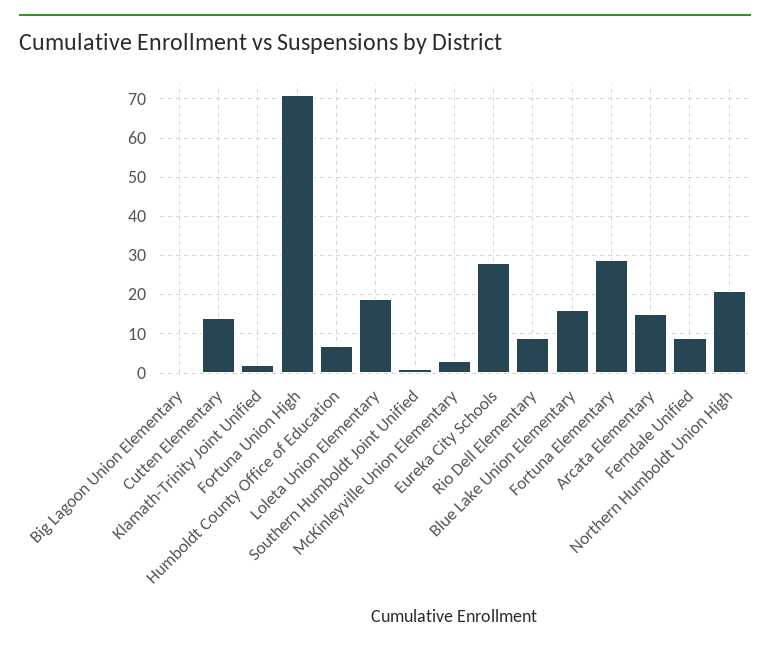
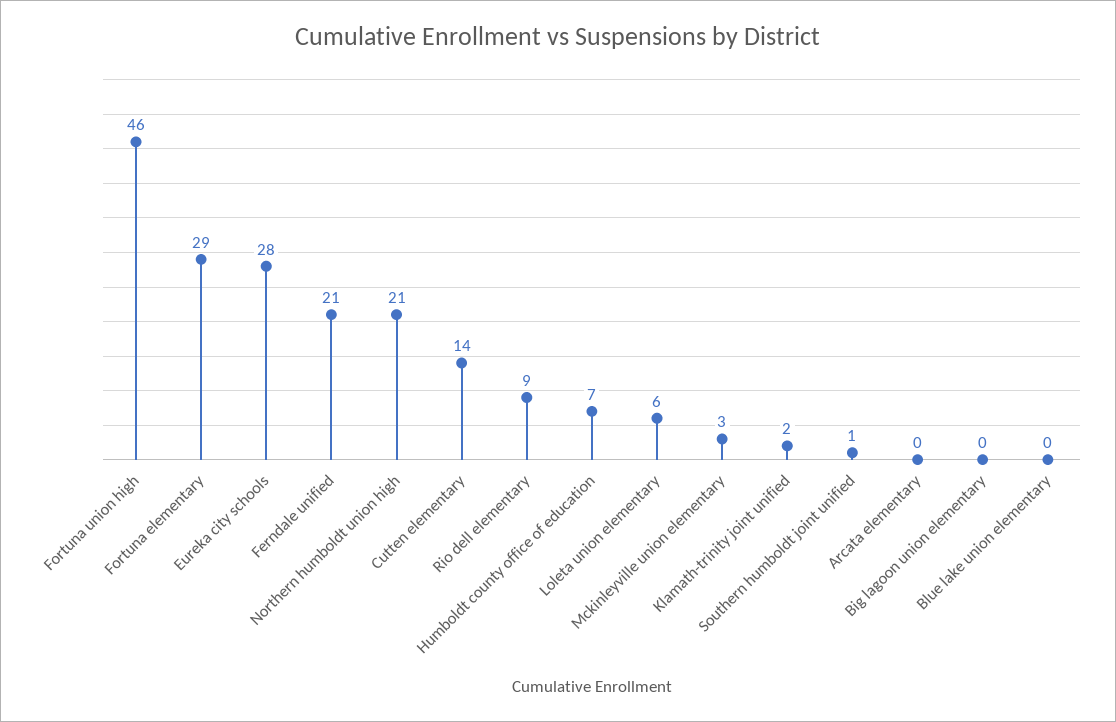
Fortuna Union High: 70 -> 46
Loleta Union Elementary: 20 -> 6
Blue Lake Union Elementary: 15 -> 0
Arcata Elementary: 15 -> 0
Ferndale Unified: 10 -> 21

